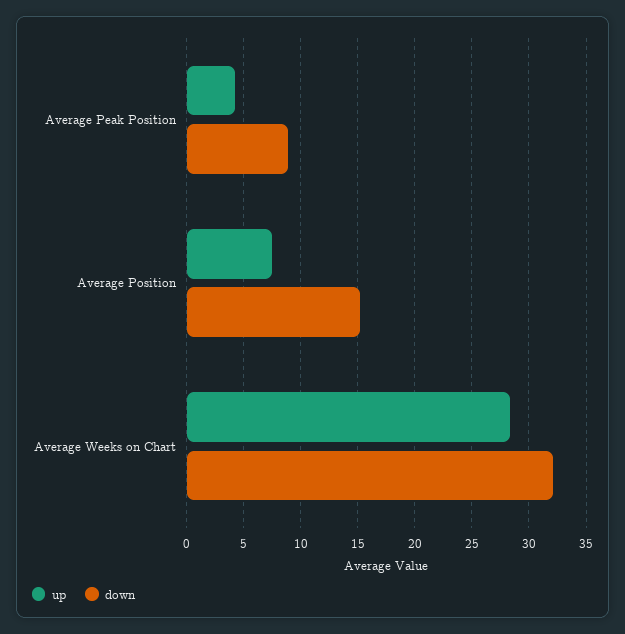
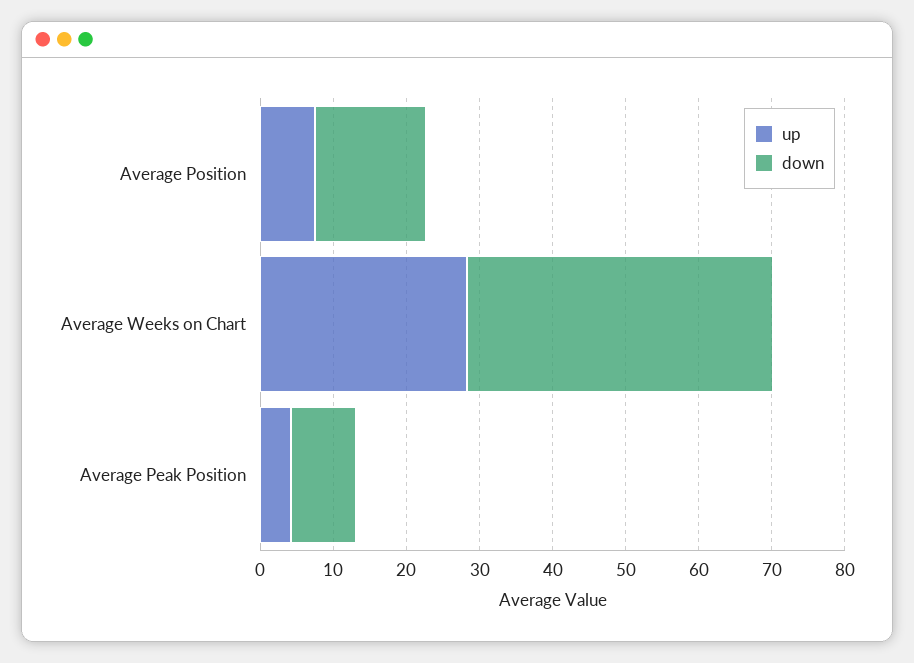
down, Average Weeks on Chart: 32 -> 42

